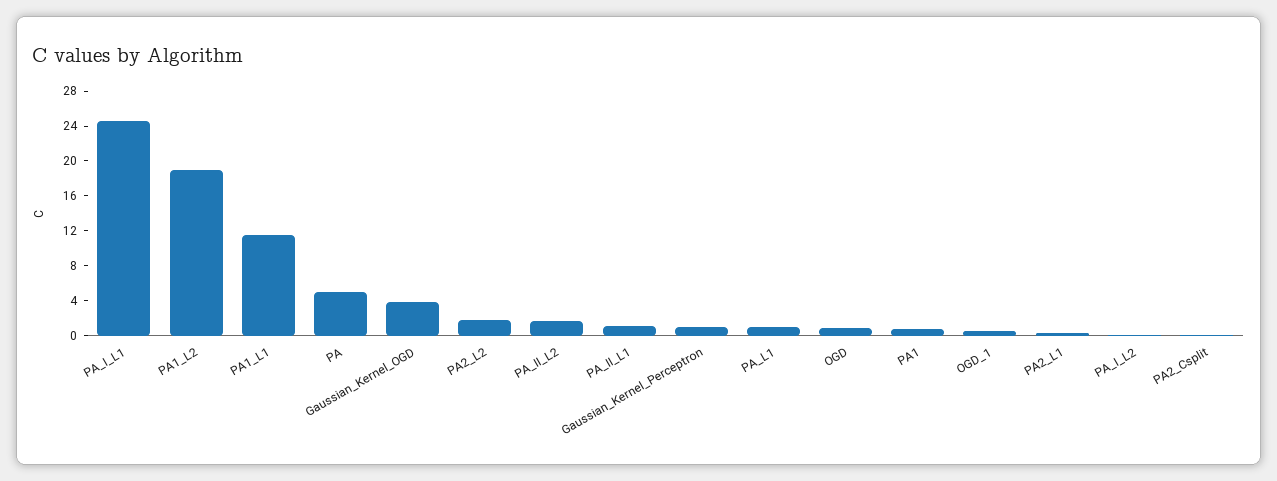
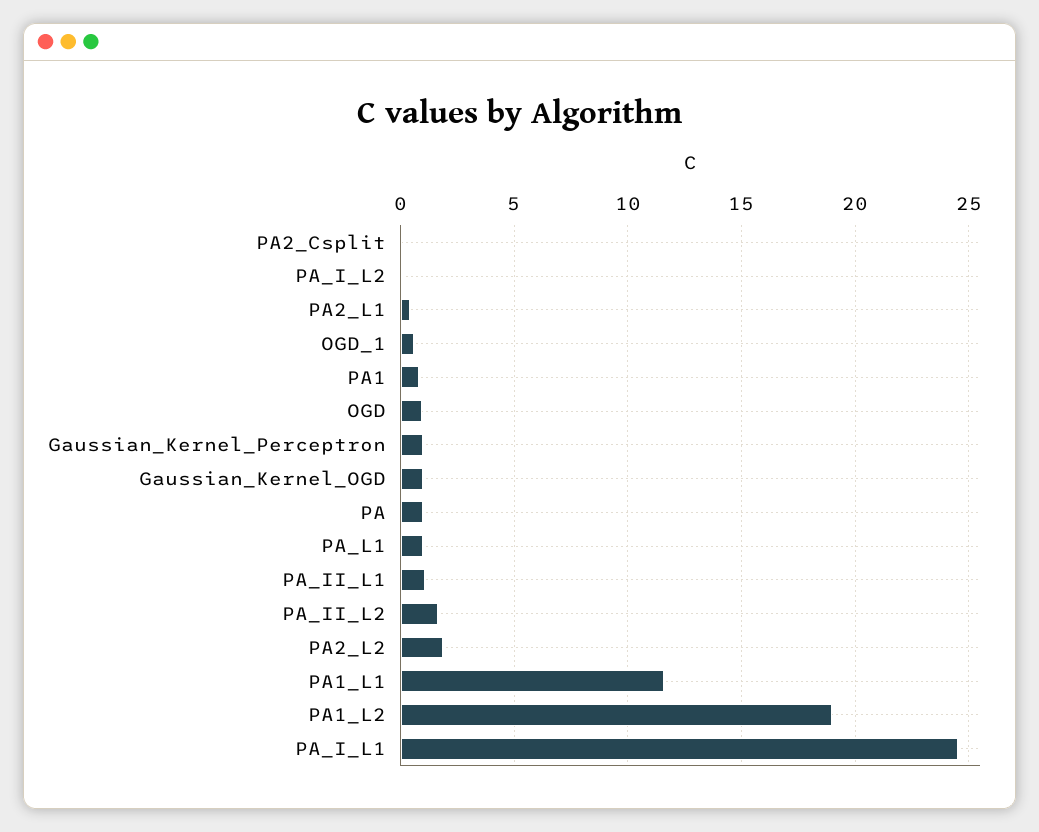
PA: 5 -> 1
Gaussian_Kernel_OGD: 4 -> 1

